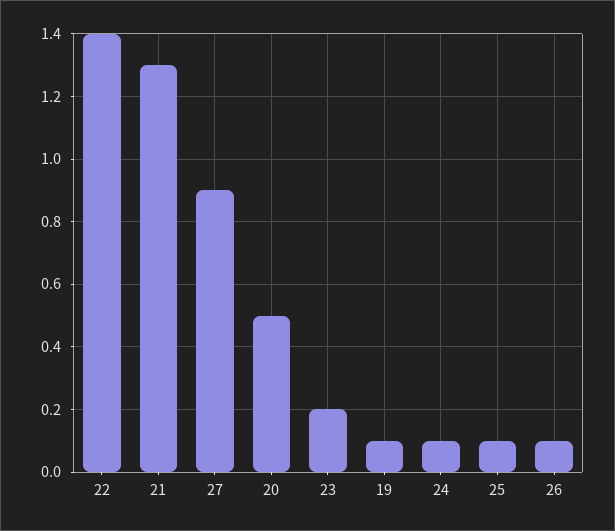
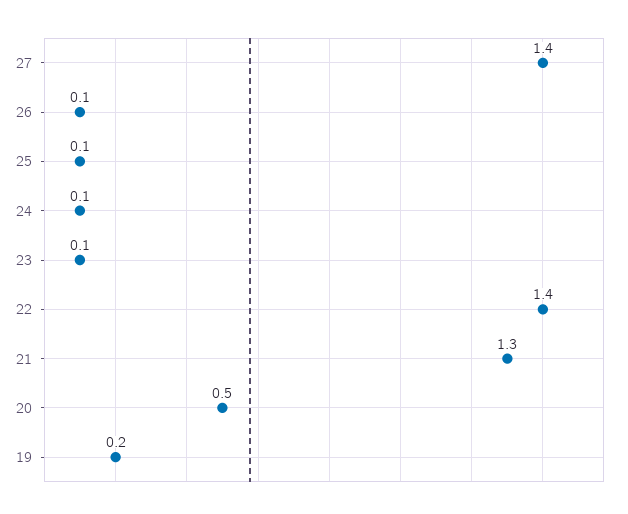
27: 0.9 -> 1.4
23: 0.2 -> 0.1
19: 0.1 -> 0.2

